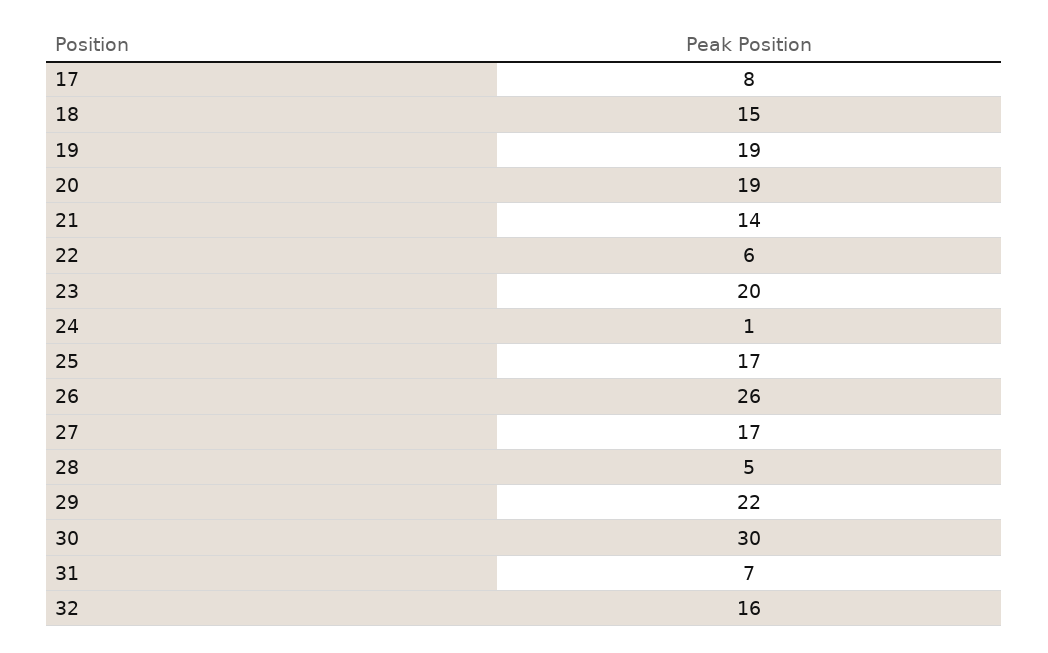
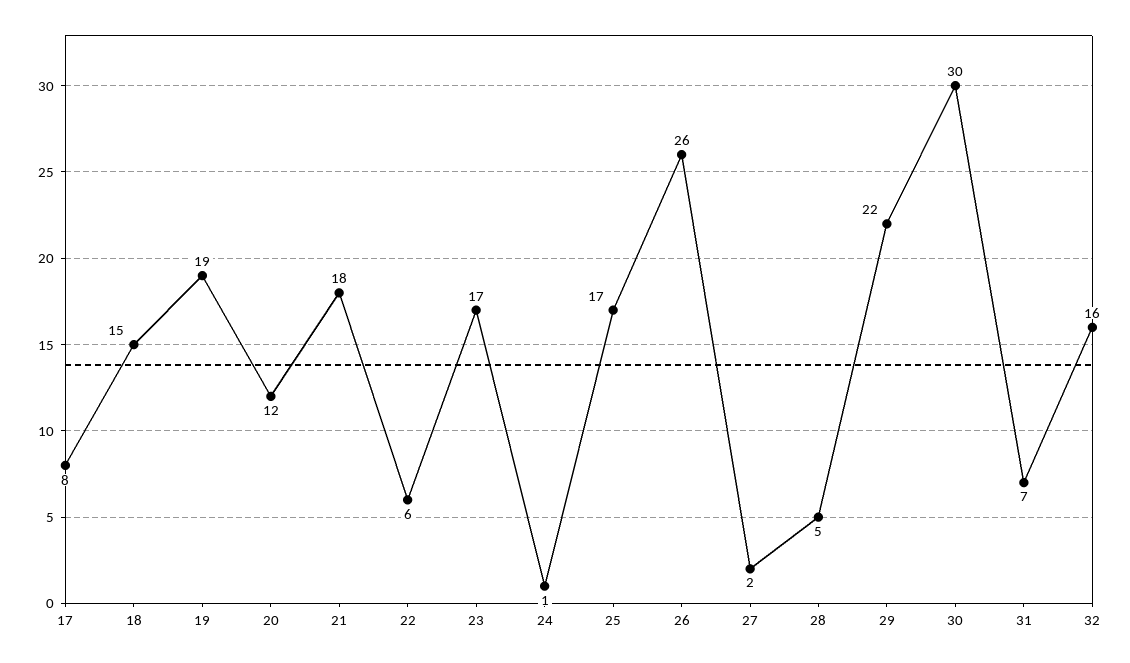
20: 19 -> 12
21: 14 -> 18
23: 20 -> 17
27: 17 -> 2

